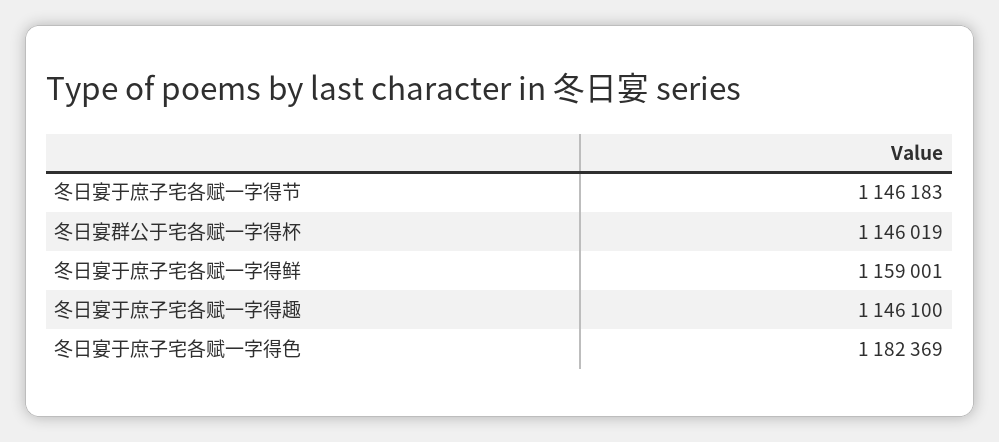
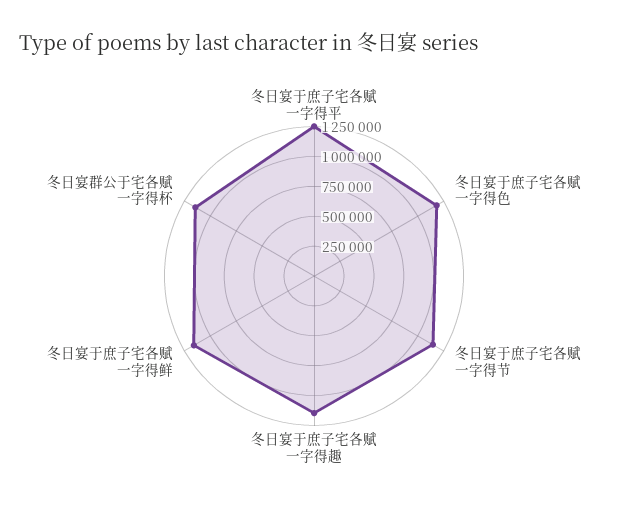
冬日宴于庶子宅各赋一字得平: none -> 1250000

